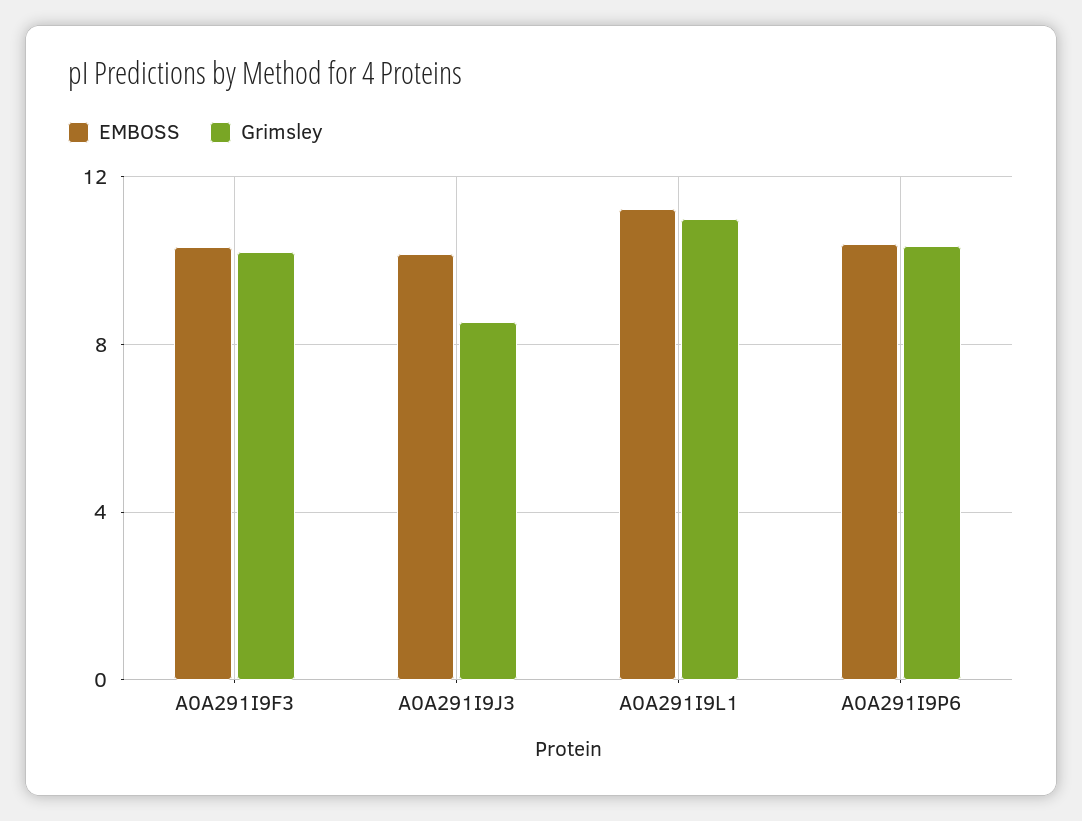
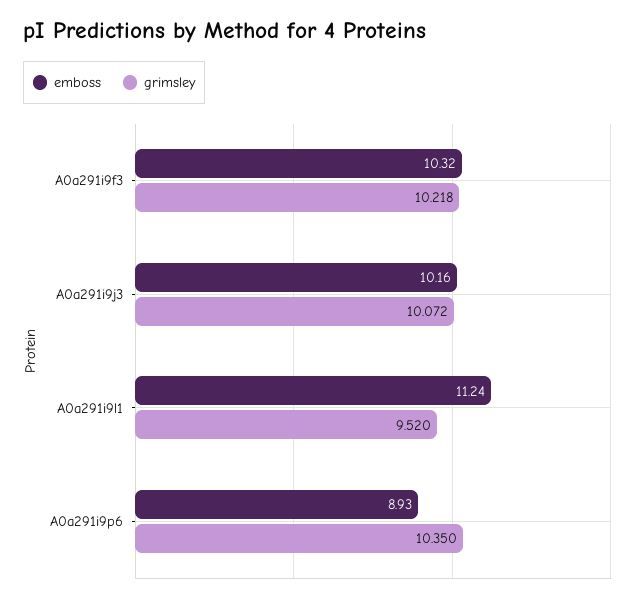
Grimsley, A0A291I9J3: 8.5 -> 10.072
Grimsley, A0A291I9L1: 11 -> 9.52
EMBOSS, A0A291I9P6: 10.5 -> 8.93

